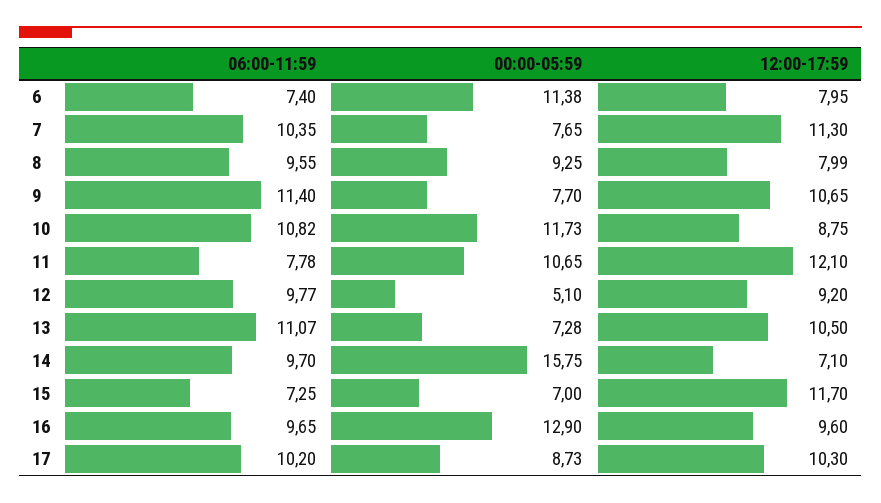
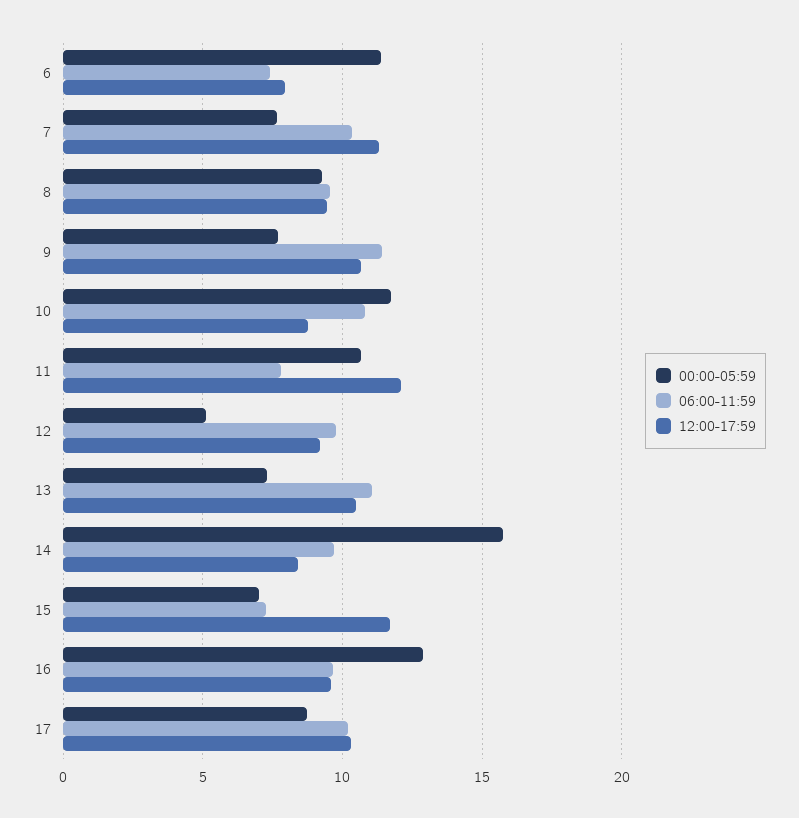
12:00-17:59, 8: 7.99 -> 9.5
12:00-17:59, 14: 7.1 -> 8.5

